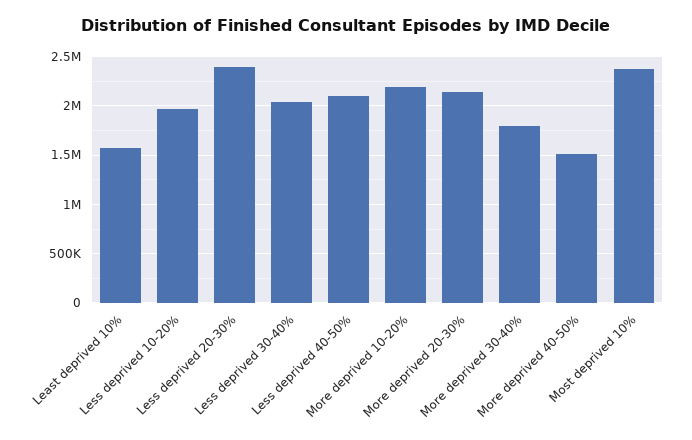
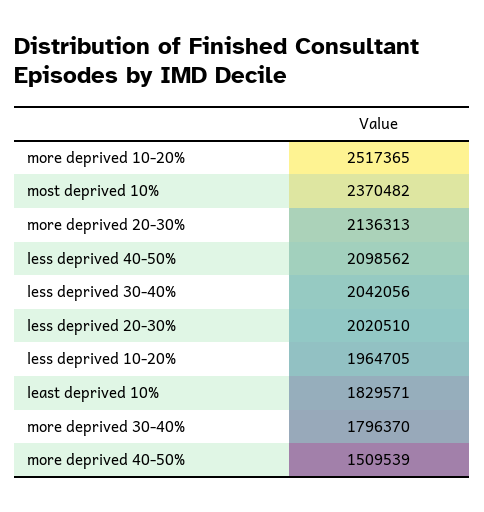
Least deprived 10%: 1600000 -> 1829571
Less deprived 20-30%: 2400000 -> 2020510
More deprived 10-20%: 2200000 -> 2517365

